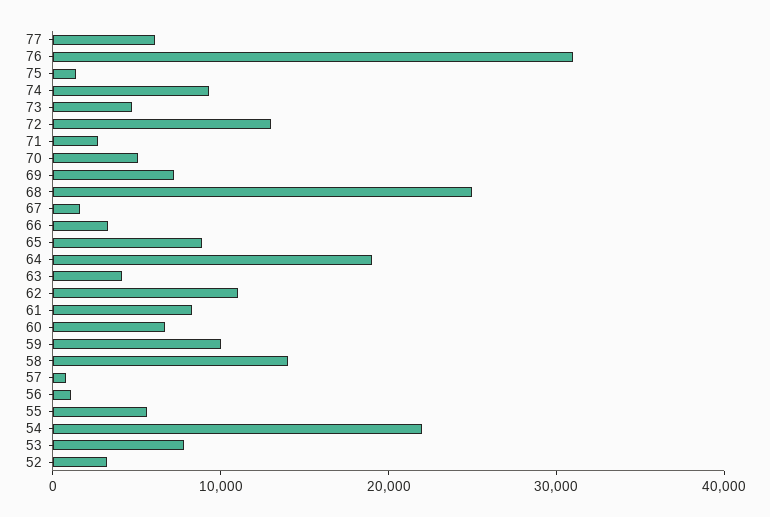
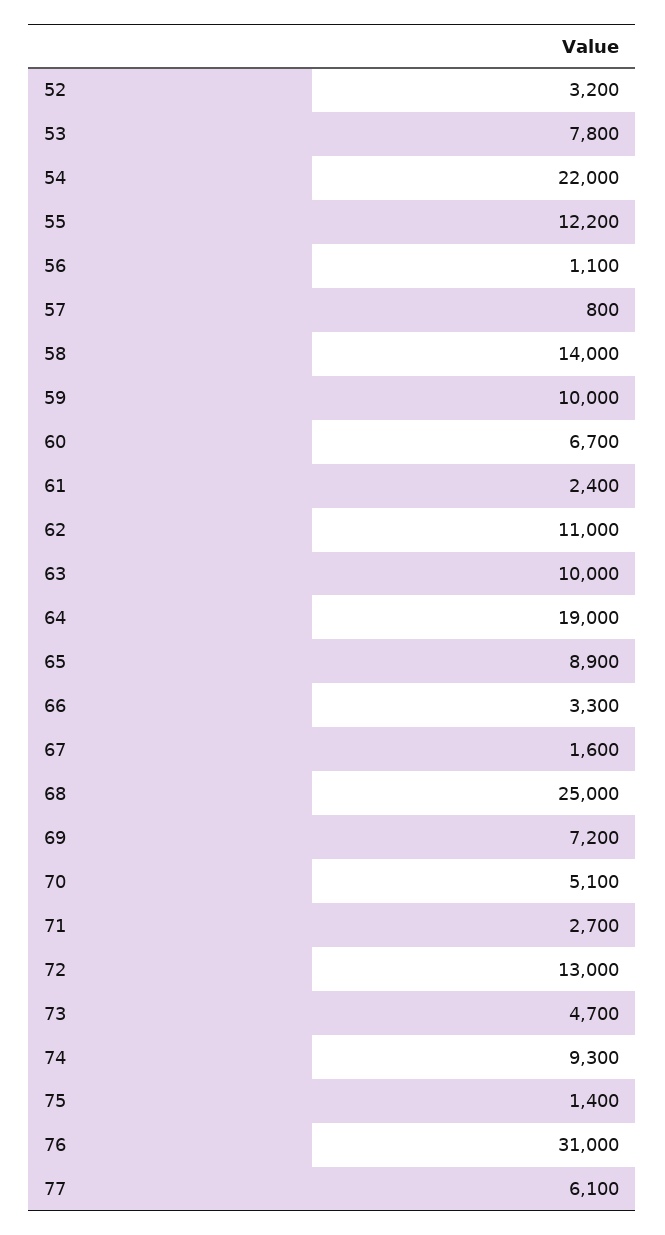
63: 4000 -> 10000
61: 8000 -> 2400
55: 6000 -> 12200

